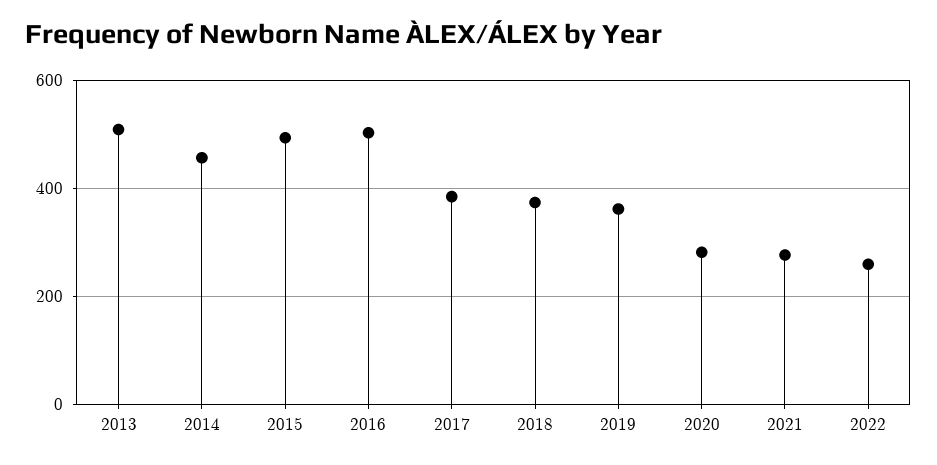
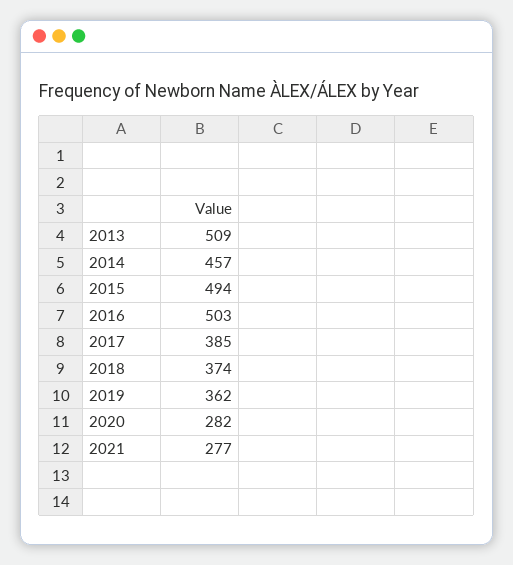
2022: 260 -> none

